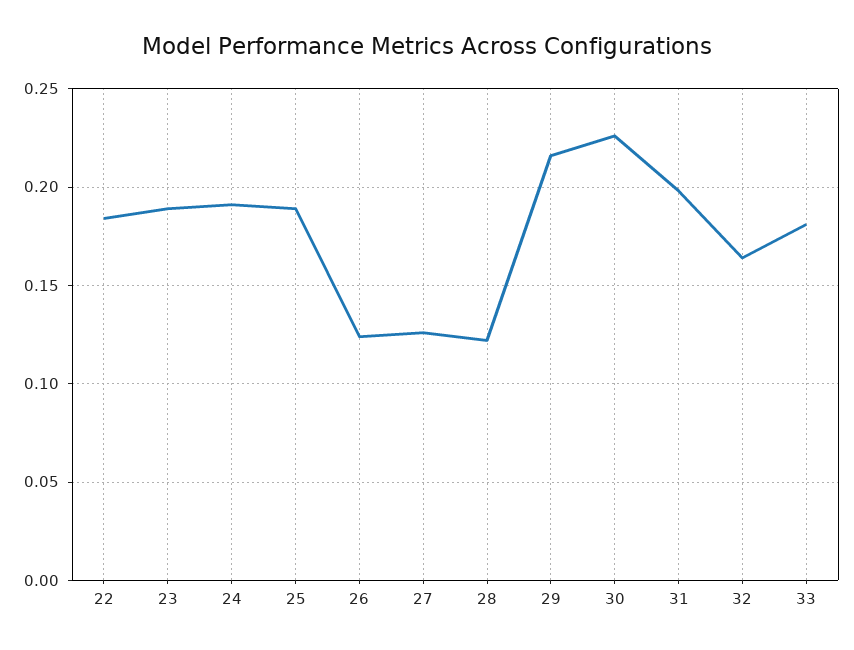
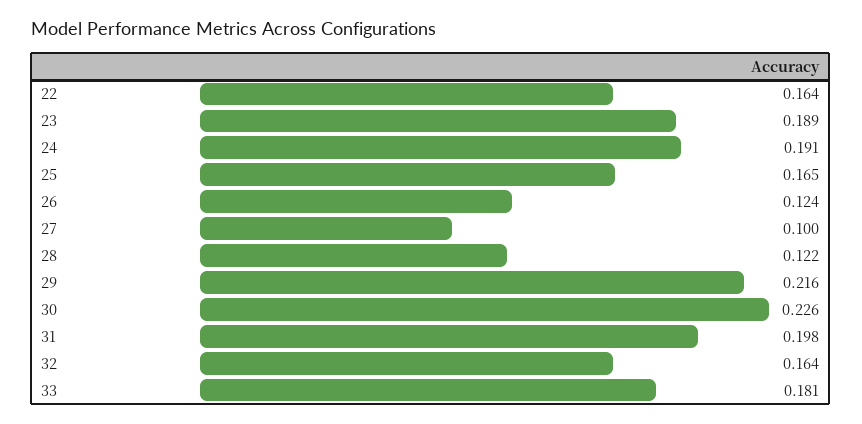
22: 0.185 -> 0.164
25: 0.19 -> 0.165
27: 0.125 -> 0.1

